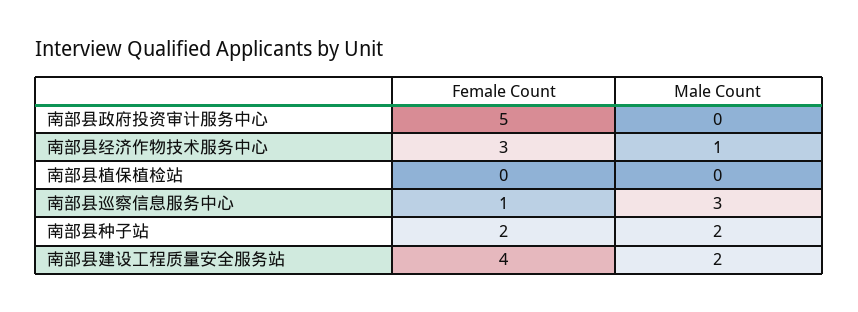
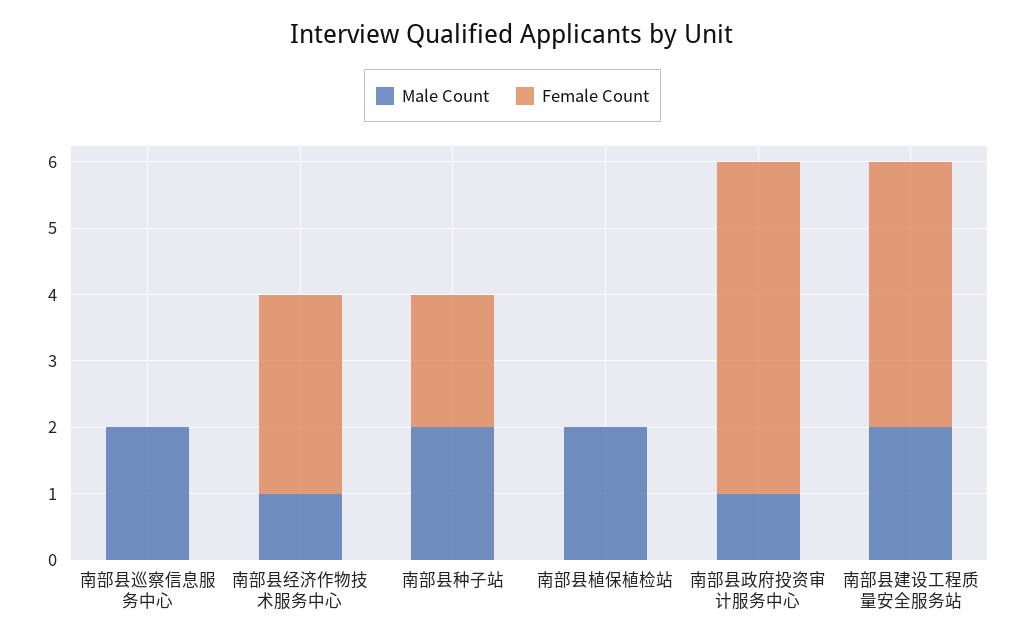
Male Count, 南部县政府投资审计服务中心: 0 -> 1
Male Count, 南部县植保植检站: 0 -> 2
Female Count, 南部县巡察信息服务中心: 1 -> 0
Male Count, 南部县巡察信息服务中心: 3 -> 2

